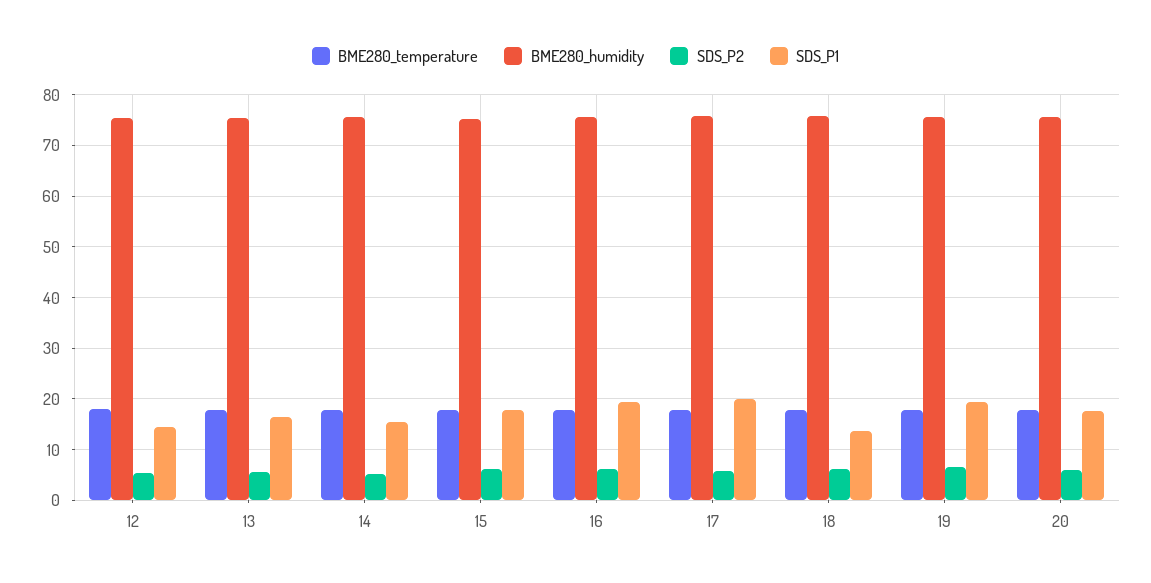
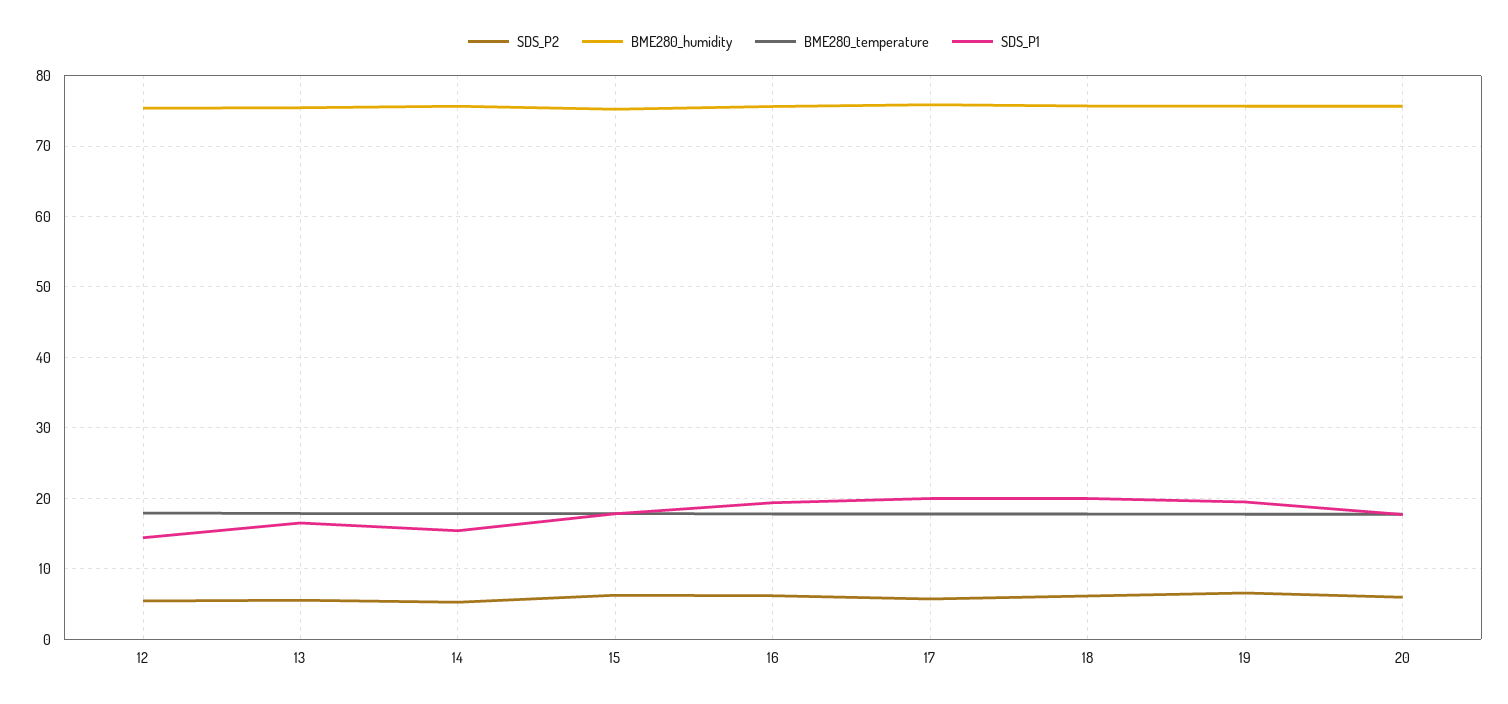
SDS_P1, 18: 14 -> 20

